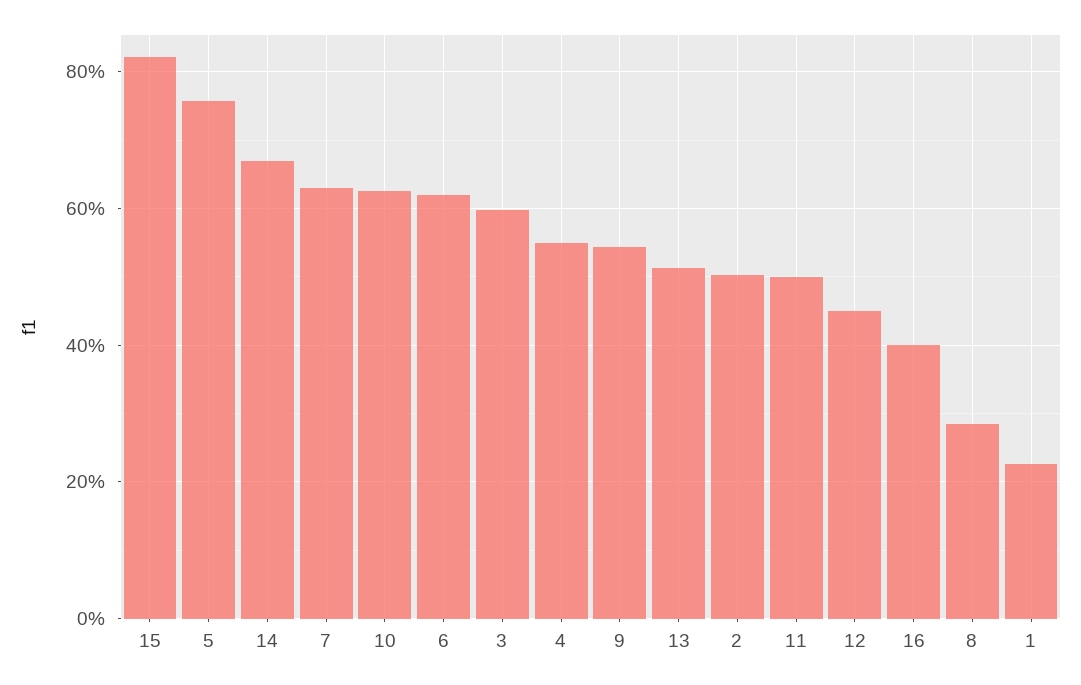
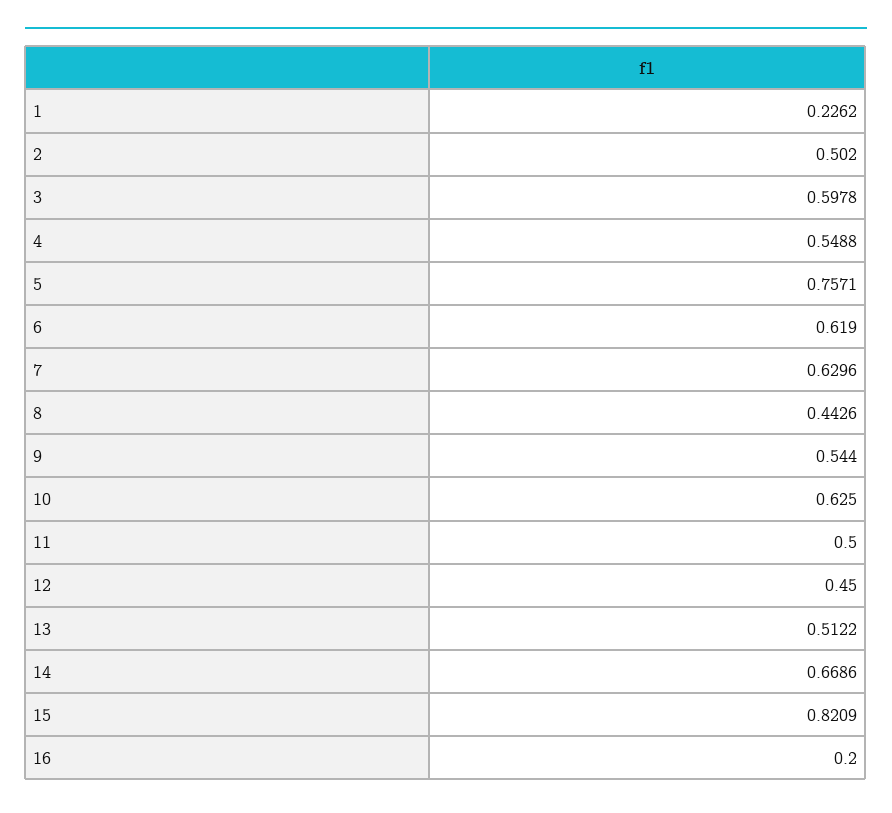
16: 0.4 -> 0.2
8: 0.28 -> 0.4426

